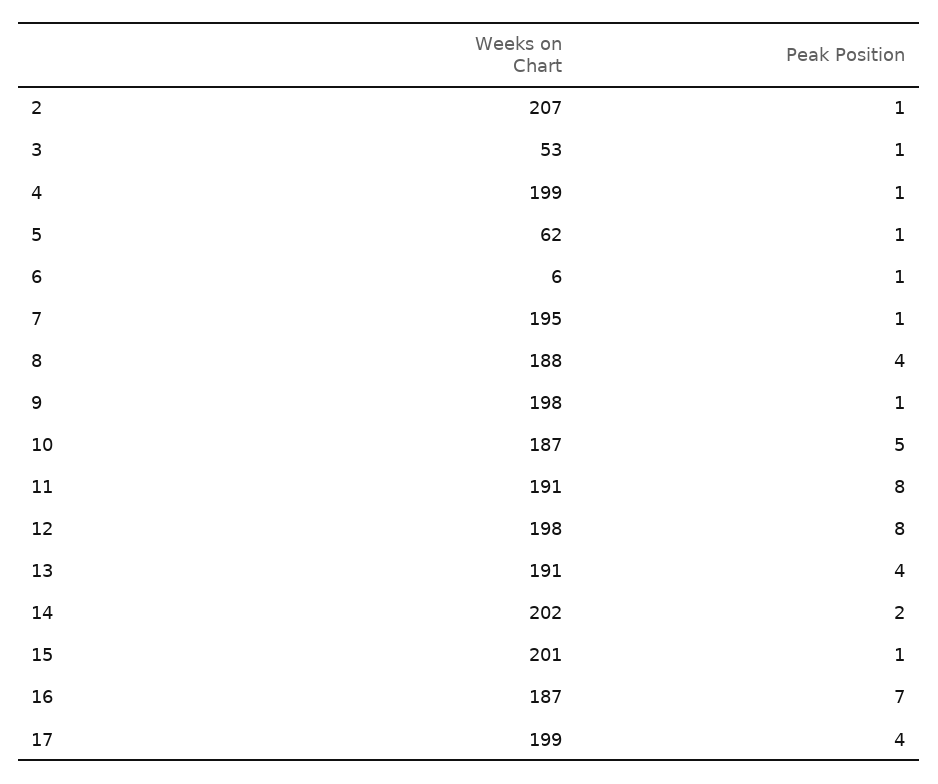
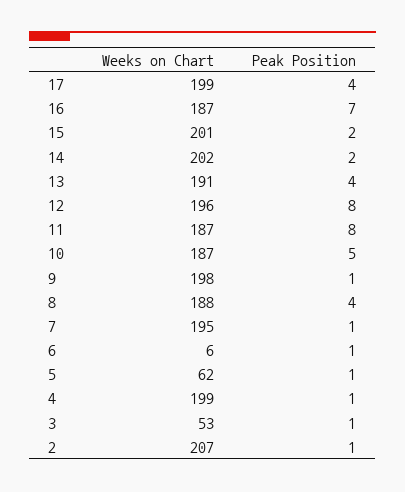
Weeks on Chart, 11: 191 -> 187
Weeks on Chart, 12: 198 -> 196
Peak Position, 15: 1 -> 2

